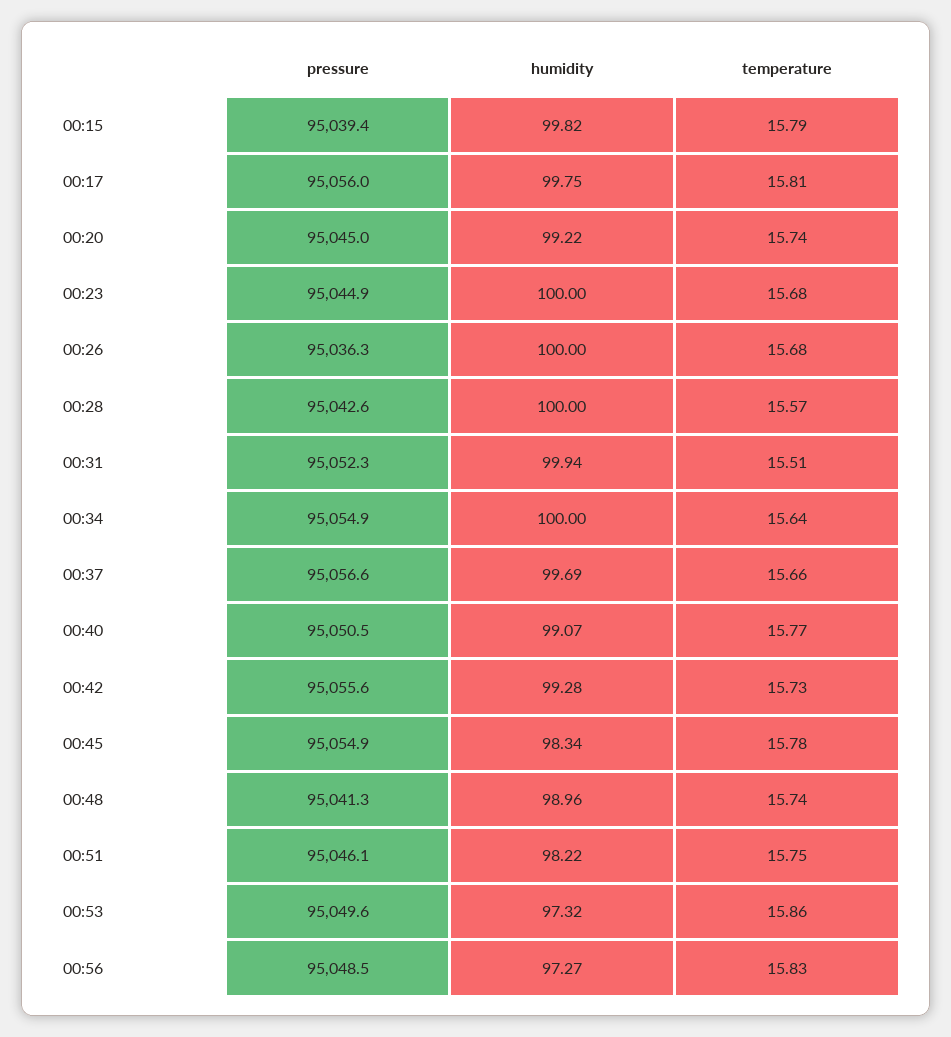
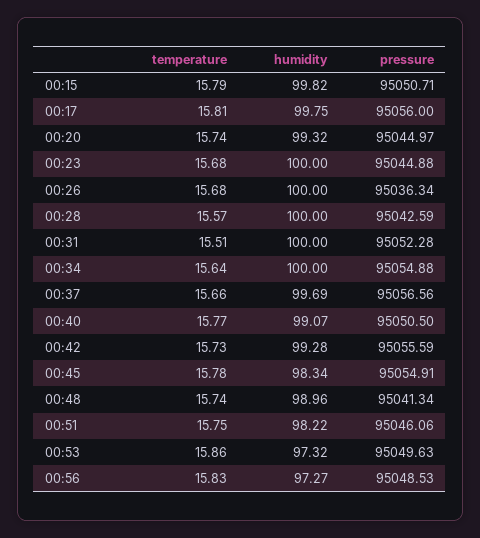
pressure, 00:15: 95039.4 -> 95050.71
humidity, 00:20: 99.22 -> 99.32
humidity, 00:31: 99.94 -> 100

